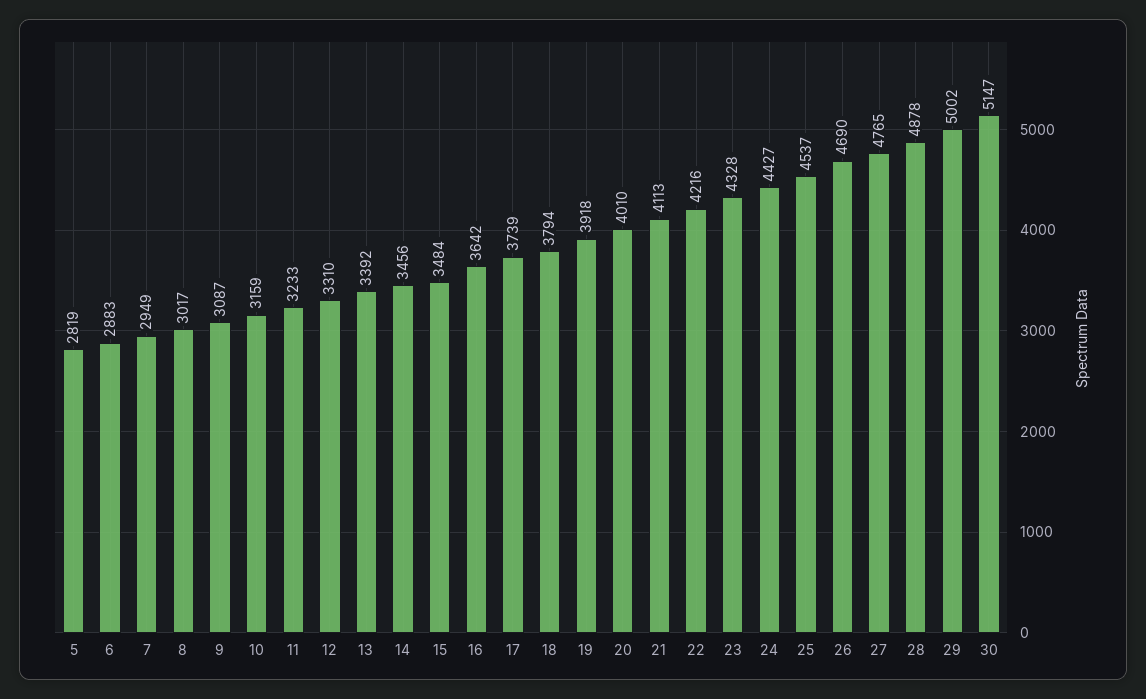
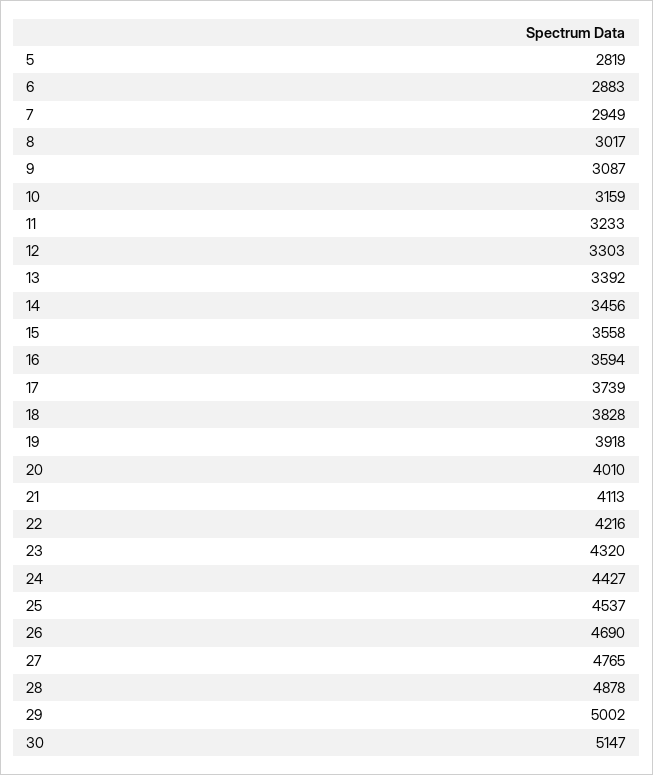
12: 3310 -> 3303
15: 3484 -> 3558
16: 3642 -> 3594
18: 3794 -> 3828
23: 4328 -> 4320

